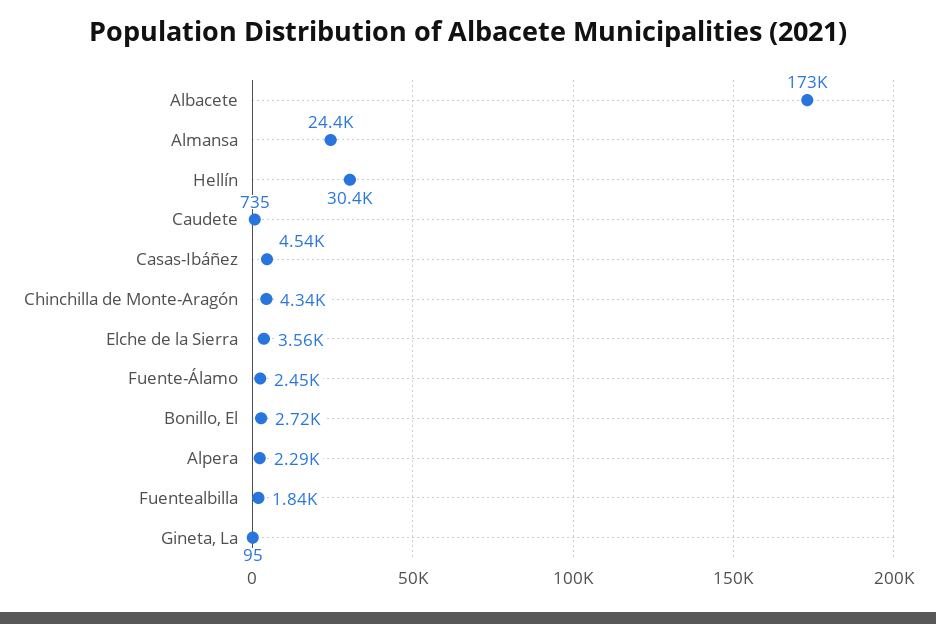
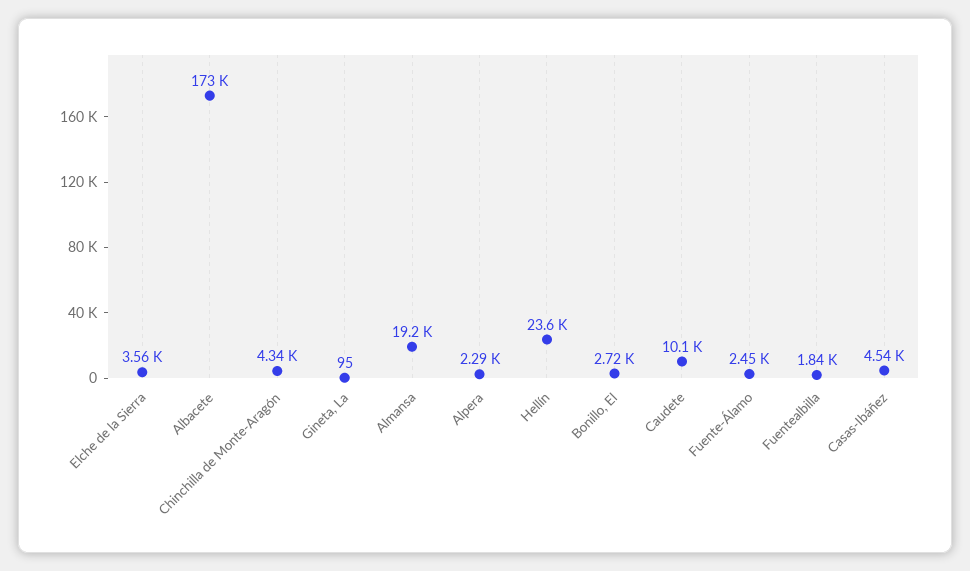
Almansa: 24400 -> 19200
Hellín: 30400 -> 23600
Caudete: 735 -> 10100

